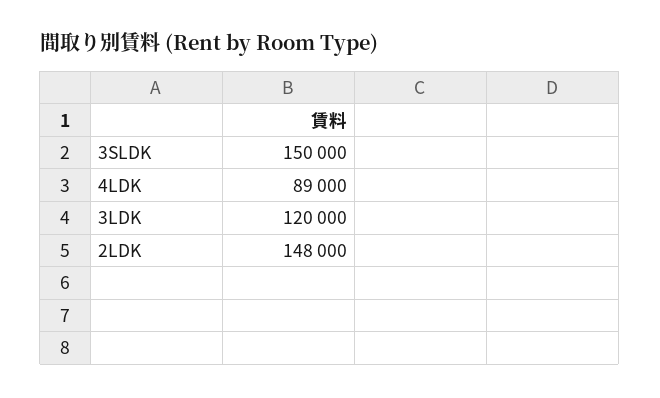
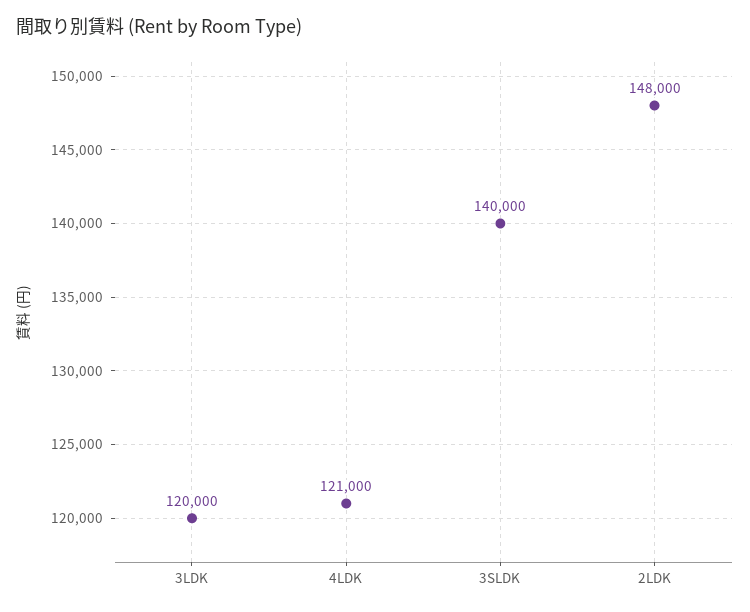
3SLDK: 150000 -> 140000
4LDK: 89000 -> 121000

